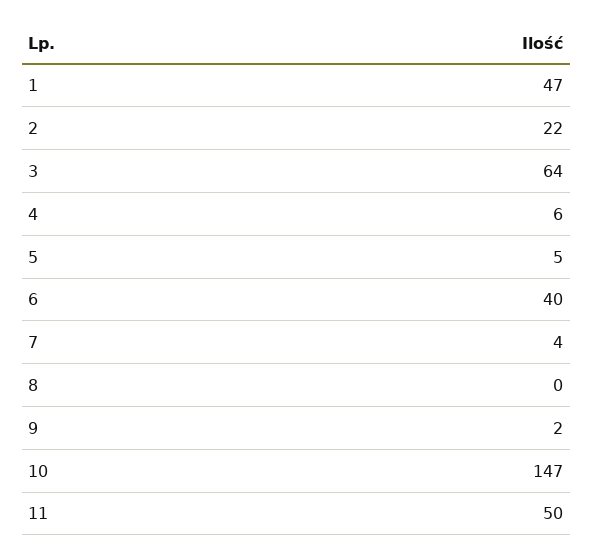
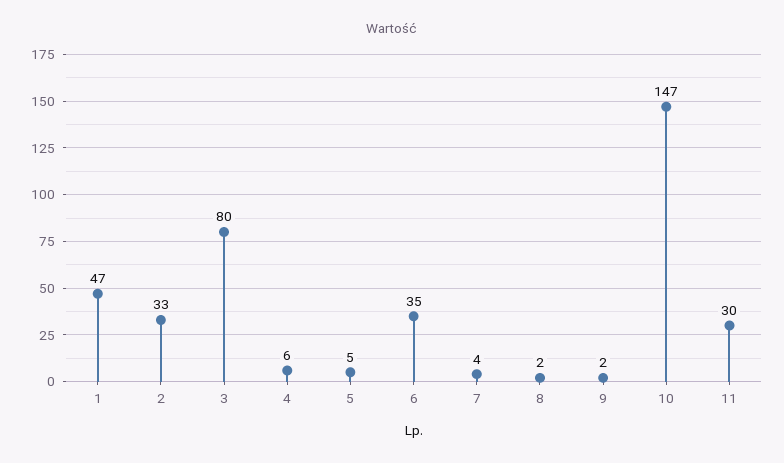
2: 22 -> 33
3: 64 -> 80
6: 40 -> 35
8: 0 -> 2
11: 50 -> 30

